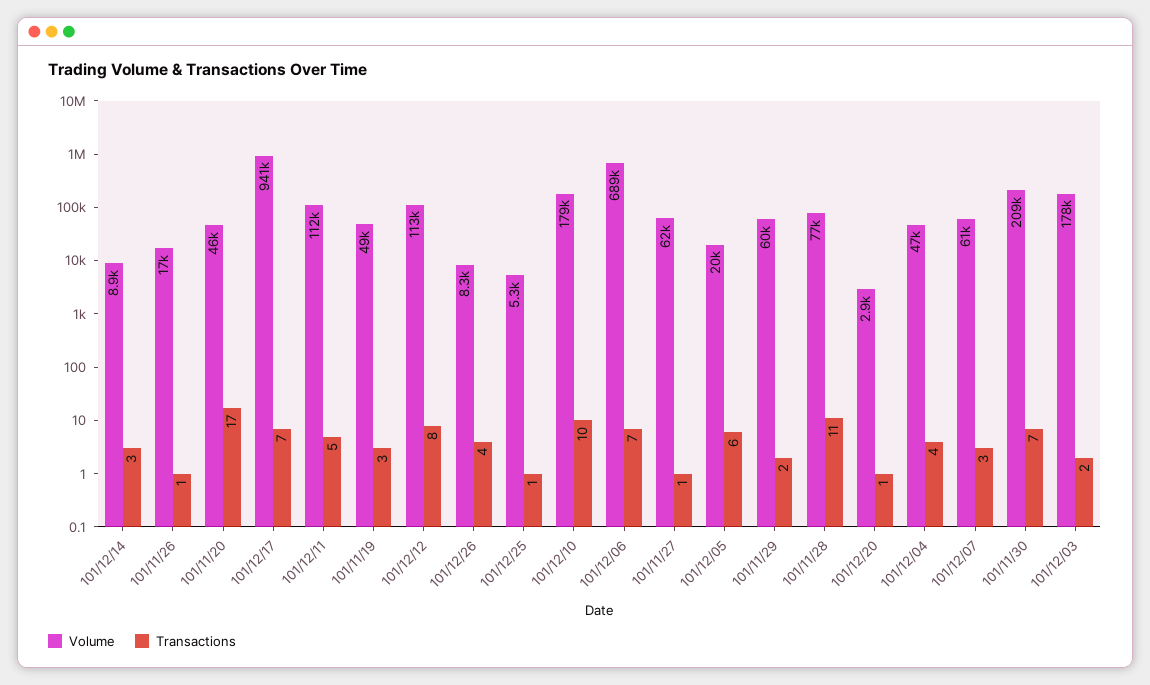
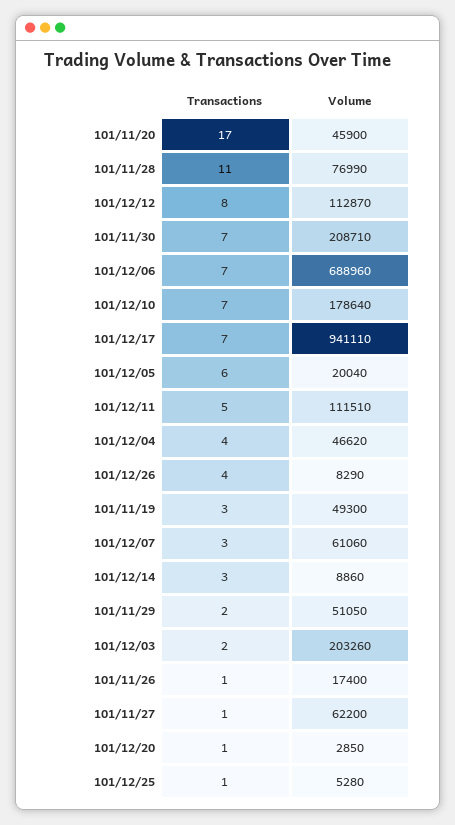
Transactions, 101/12/10: 10 -> 7
Volume, 101/11/29: 60000 -> 51050
Volume, 101/12/03: 178000 -> 203260

